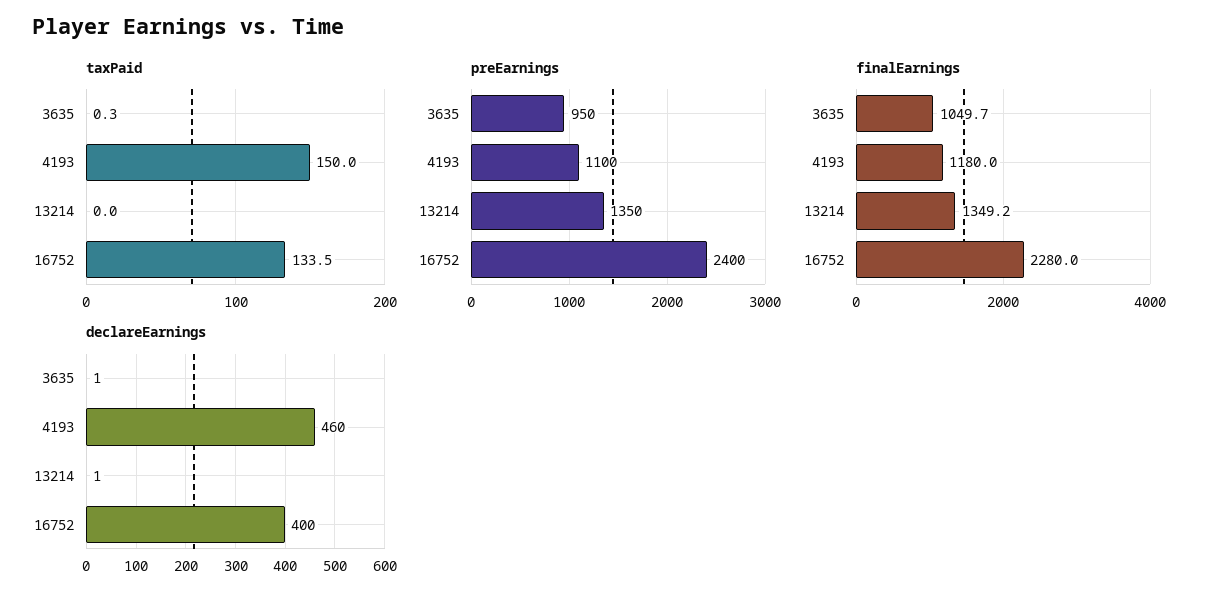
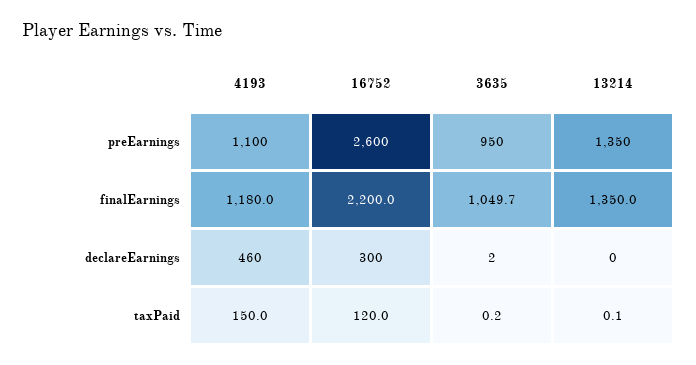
taxPaid, 3635: 0.3 -> 0.2
taxPaid, 13214: 0 -> 0.1
taxPaid, 16752: 133.5 -> 120
preEarnings, 16752: 2400 -> 2600
finalEarnings, 13214: 1349.2 -> 1350
finalEarnings, 16752: 2280 -> 2200
declareEarnings, 3635: 1 -> 2
declareEarnings, 13214: 1 -> 0
declareEarnings, 16752: 400 -> 300

